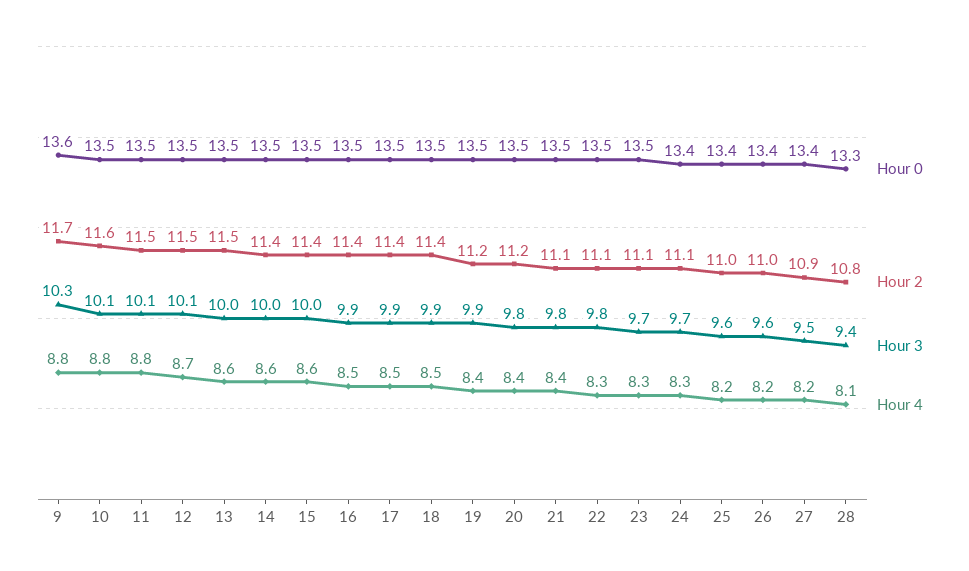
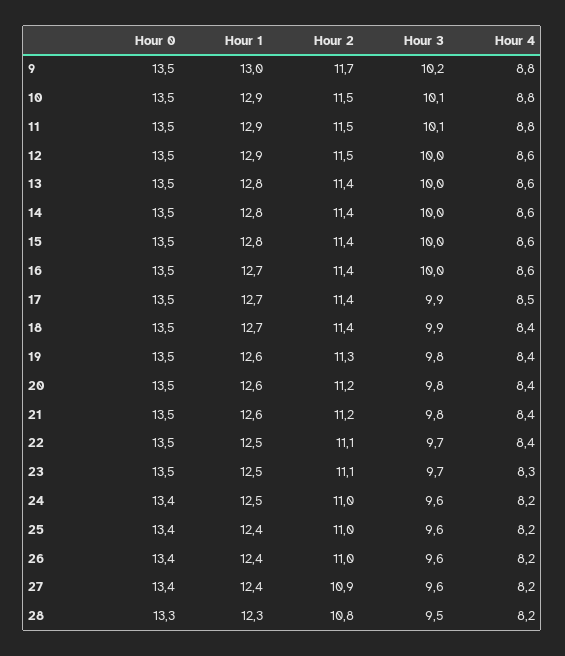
Hour 0, 9: 13.6 -> 13.5
Hour 3, 9: 10.3 -> 10.2
Hour 2, 10: 11.6 -> 11.5
Hour 3, 12: 10.1 -> 10
Hour 4, 12: 8.7 -> 8.6
Hour 2, 13: 11.5 -> 11.4
Hour 3, 16: 9.9 -> 10
Hour 4, 16: 8.5 -> 8.6
Hour 4, 18: 8.5 -> 8.4
Hour 2, 19: 11.2 -> 11.3
Hour 3, 19: 9.9 -> 9.8
Hour 2, 21: 11.1 -> 11.2
Hour 3, 22: 9.8 -> 9.7
Hour 4, 22: 8.3 -> 8.4
Hour 2, 24: 11.1 -> 11
Hour 3, 24: 9.7 -> 9.6
Hour 4, 24: 8.3 -> 8.2
Hour 3, 27: 9.5 -> 9.6
Hour 3, 28: 9.4 -> 9.5
Hour 4, 28: 8.1 -> 8.2
Hour 1, 9: none -> 13
Hour 1, 10: none -> 12.9
Hour 1, 11: none -> 12.9
Hour 1, 12: none -> 12.9
Hour 1, 13: none -> 12.8
Hour 1, 14: none -> 12.8
Hour 1, 15: none -> 12.8
Hour 1, 16: none -> 12.7
Hour 1, 17: none -> 12.7
Hour 1, 18: none -> 12.7
Hour 1, 19: none -> 12.6
Hour 1, 20: none -> 12.6
Hour 1, 21: none -> 12.6
Hour 1, 22: none -> 12.5
Hour 1, 23: none -> 12.5
Hour 1, 24: none -> 12.5
Hour 1, 25: none -> 12.4
Hour 1, 26: none -> 12.4
Hour 1, 27: none -> 12.4
Hour 1, 28: none -> 12.3

